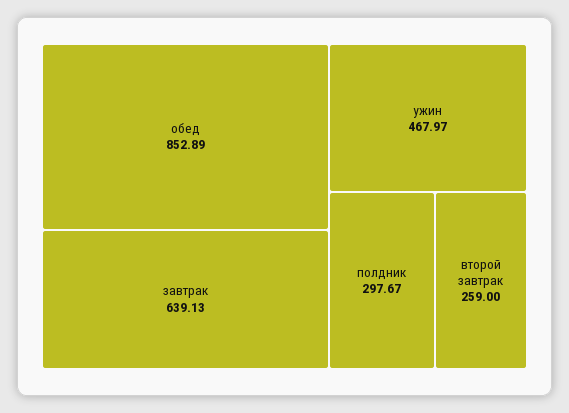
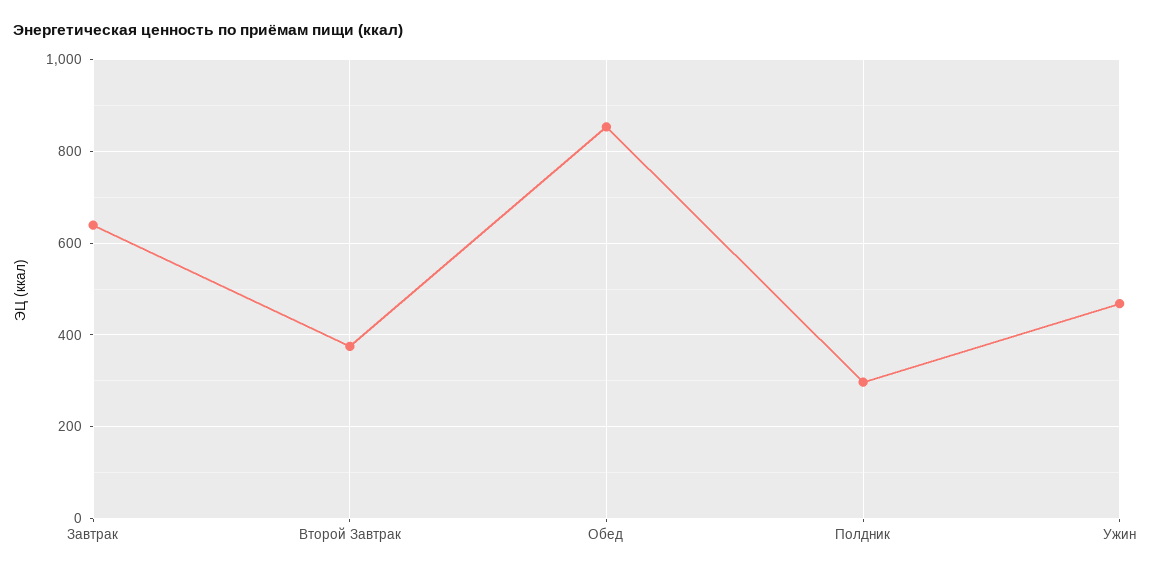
второй завтрак: 259 -> 380

